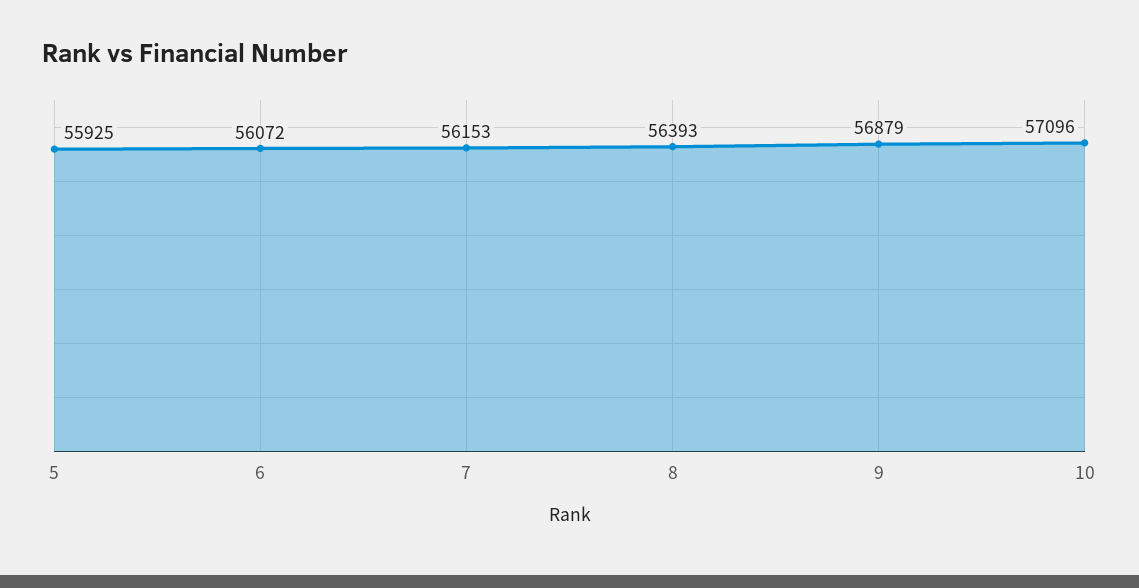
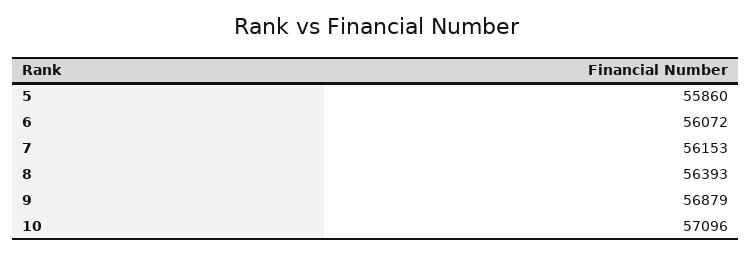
5: 55925 -> 55860

